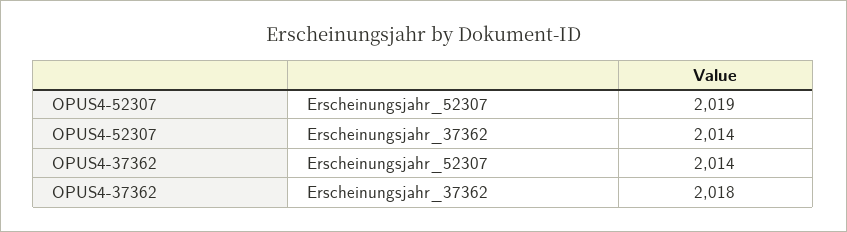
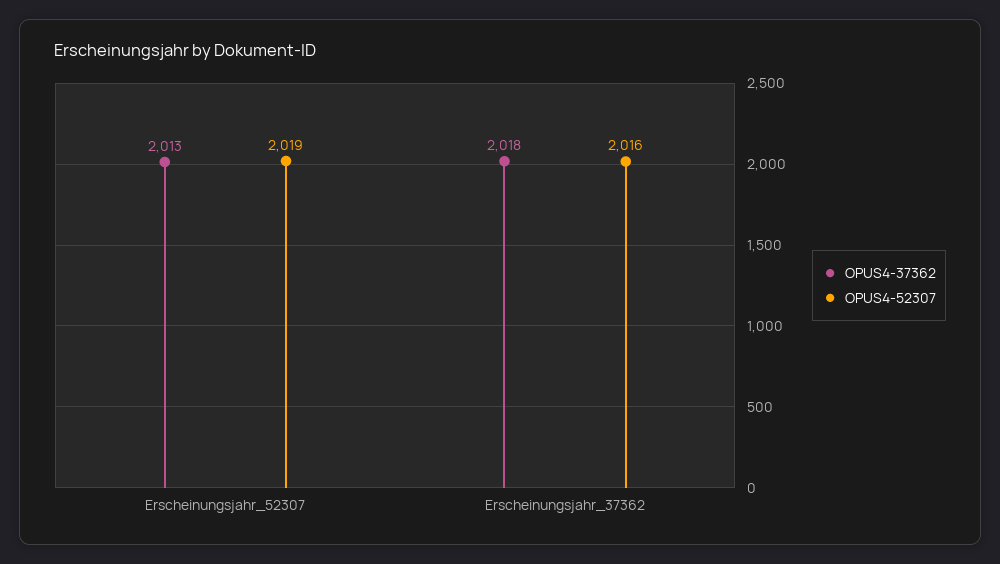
OPUS4-52307, Erscheinungsjahr_37362: 2014 -> 2016
OPUS4-37362, Erscheinungsjahr_52307: 2014 -> 2013

